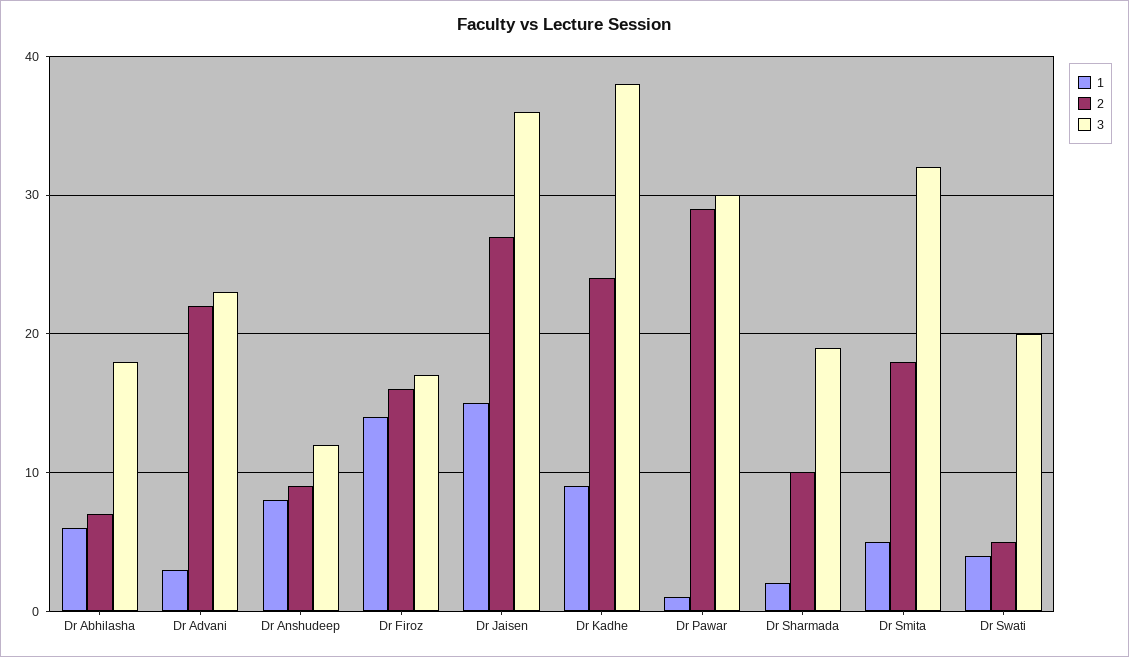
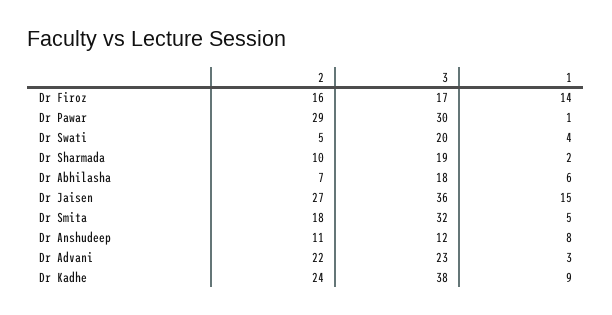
2, Dr Anshudeep: 9 -> 11

